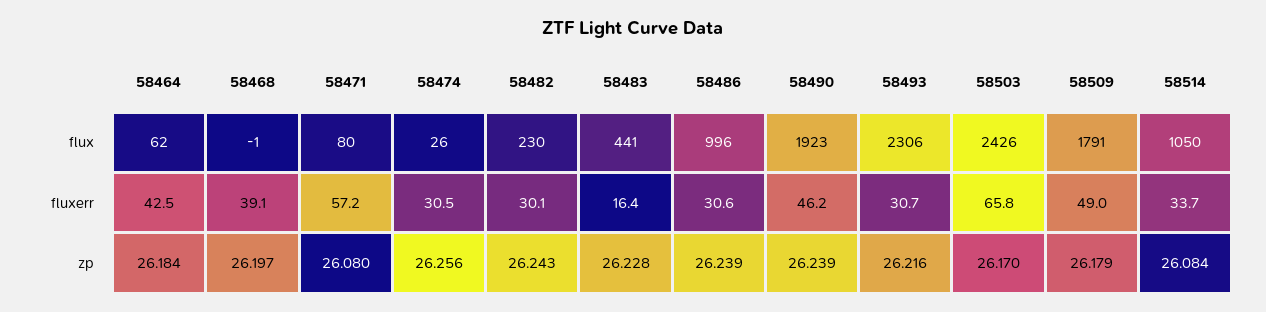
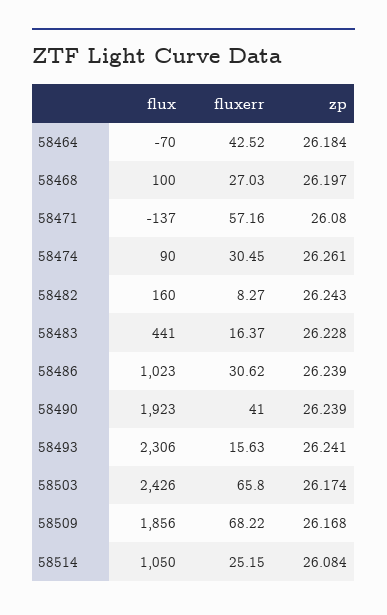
58464, flux: 62 -> -70
58468, flux: -1 -> 100
58471, flux: 80 -> -137
58474, flux: 26 -> 90
58482, flux: 230 -> 160
58486, flux: 996 -> 1023
58509, flux: 1791 -> 1856
58468, fluxerr: 39.1 -> 27.03
58482, fluxerr: 30.1 -> 8.27
58490, fluxerr: 46.2 -> 41
58493, fluxerr: 30.7 -> 15.63
58509, fluxerr: 49 -> 68.22
58514, fluxerr: 33.7 -> 25.15
58474, zp: 26.256 -> 26.261
58493, zp: 26.216 -> 26.241
58503, zp: 26.17 -> 26.174
58509, zp: 26.179 -> 26.168

